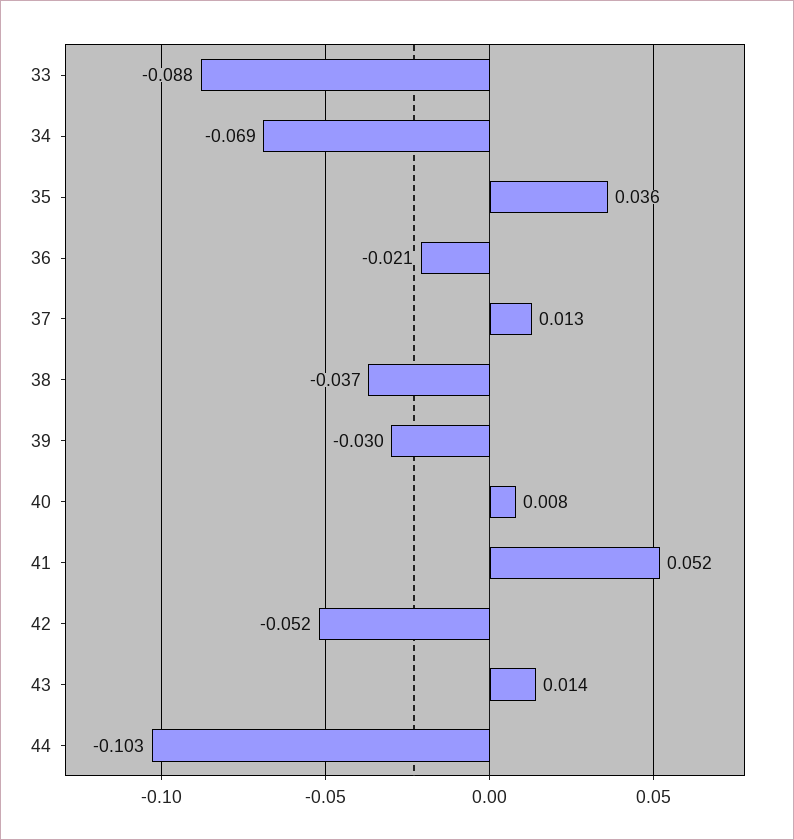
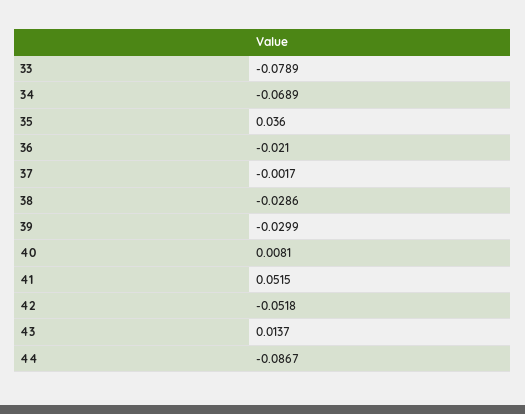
33: -0.088 -> -0.0789
37: 0.013 -> -0.0017
38: -0.037 -> -0.0286
44: -0.103 -> -0.0867

